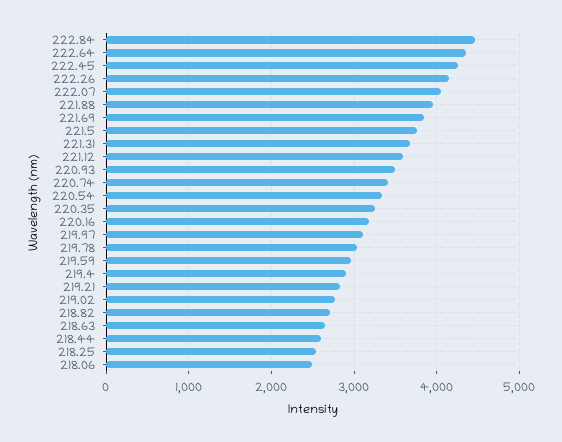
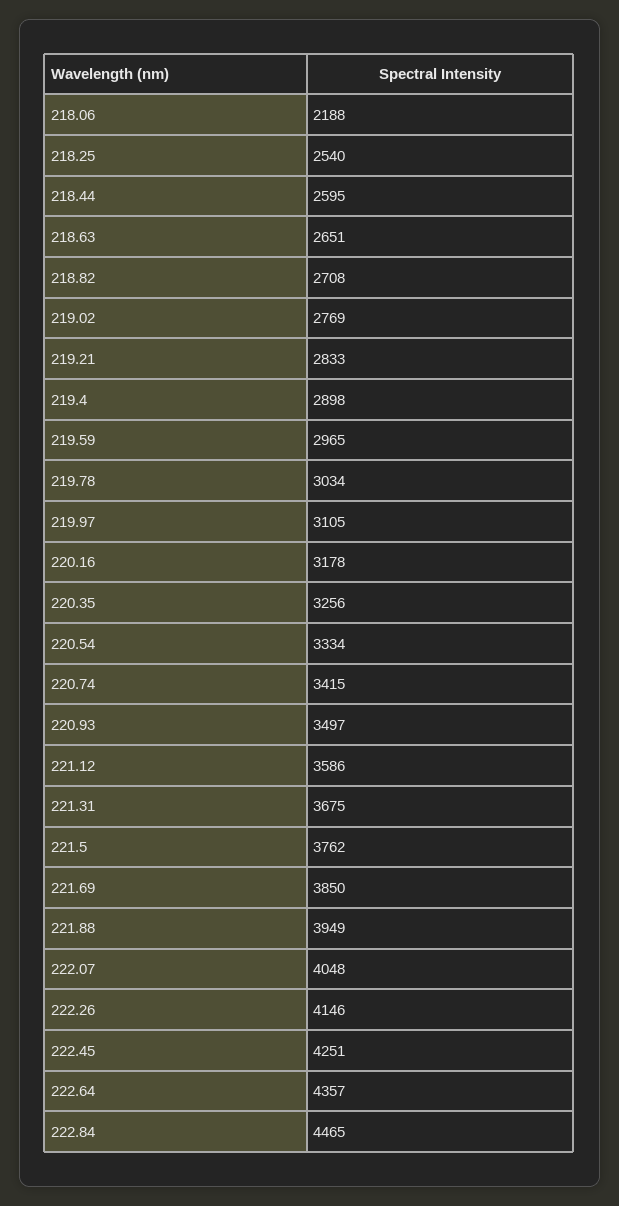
218.06: 2500 -> 2188

